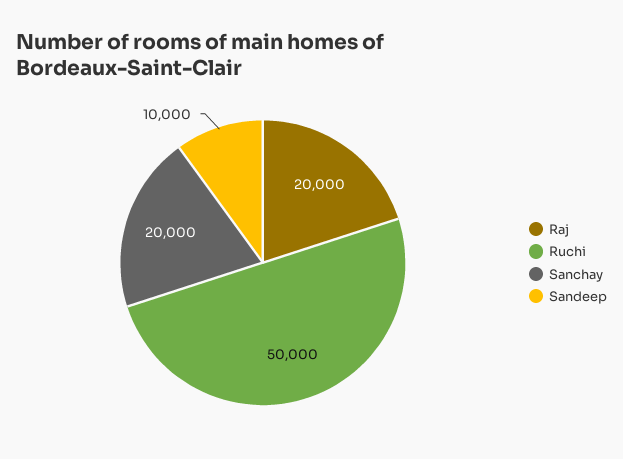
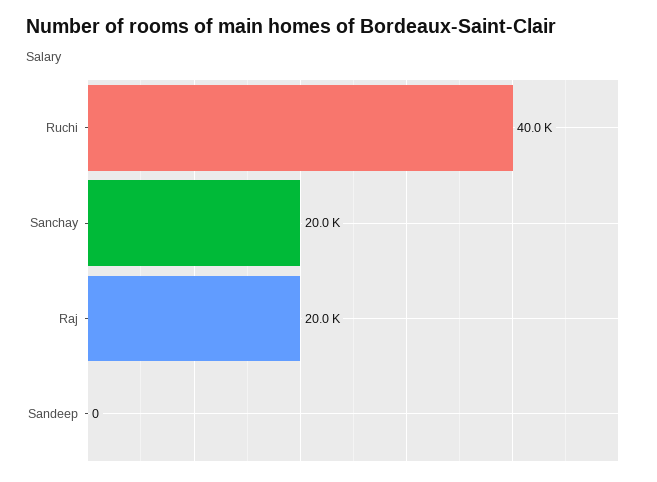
Ruchi: 50000 -> 40000
Sandeep: 10000 -> 0

